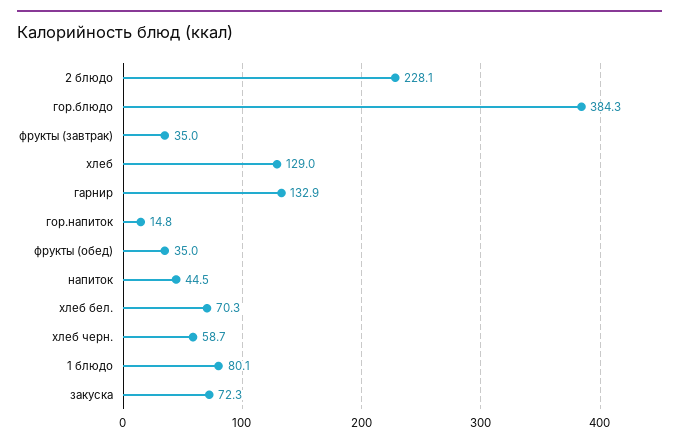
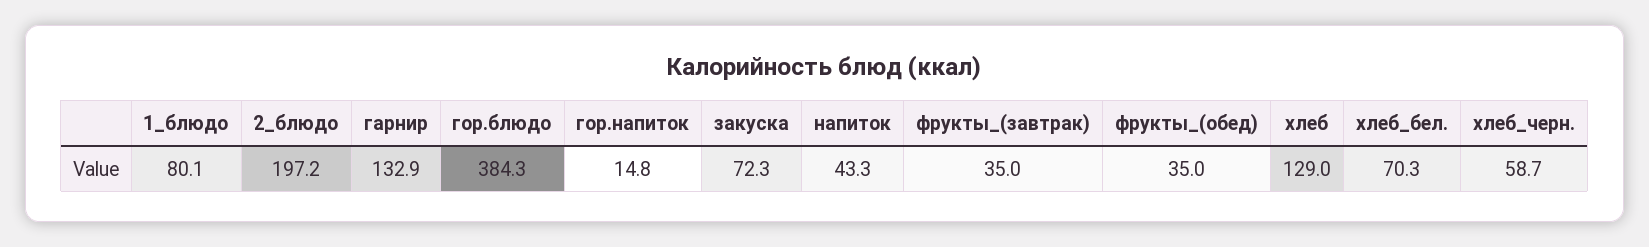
2 блюдо: 228.1 -> 197.2
напиток: 44.5 -> 43.3

